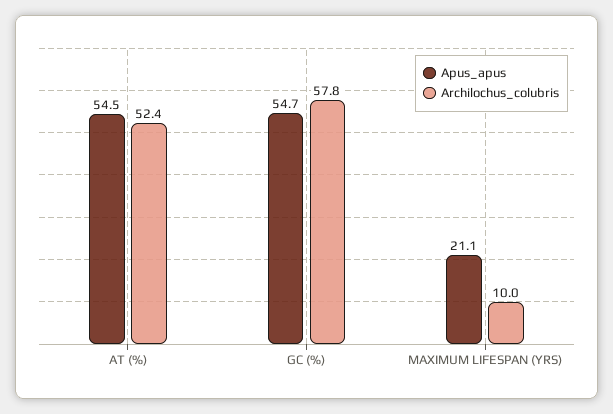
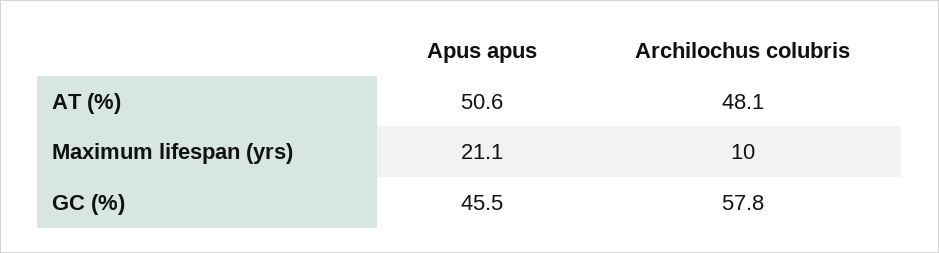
Apus_apus, AT (%): 54.5 -> 50.6
Archilochus_colubris, AT (%): 52.4 -> 48.1
Apus_apus, GC (%): 54.7 -> 45.5

